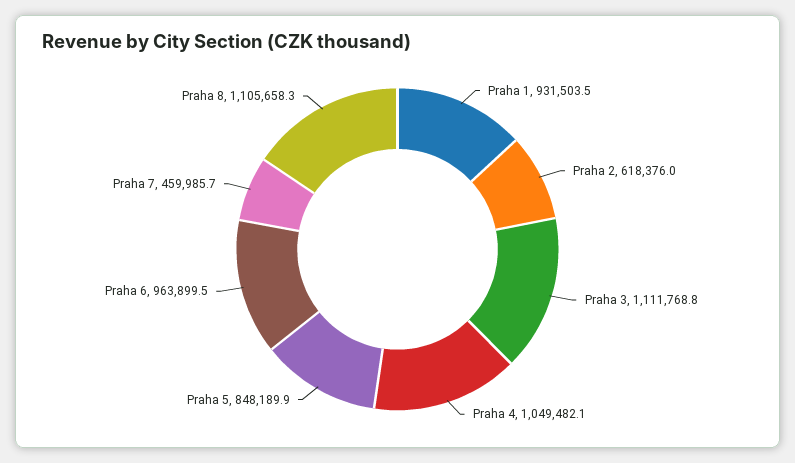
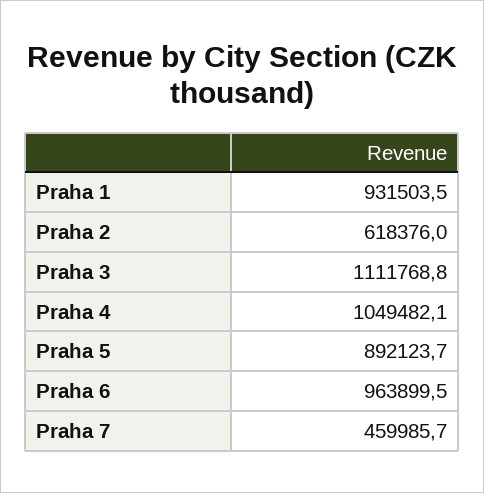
Praha 5: 848189.9 -> 892123.7
Praha 8: 1105658.3 -> none

